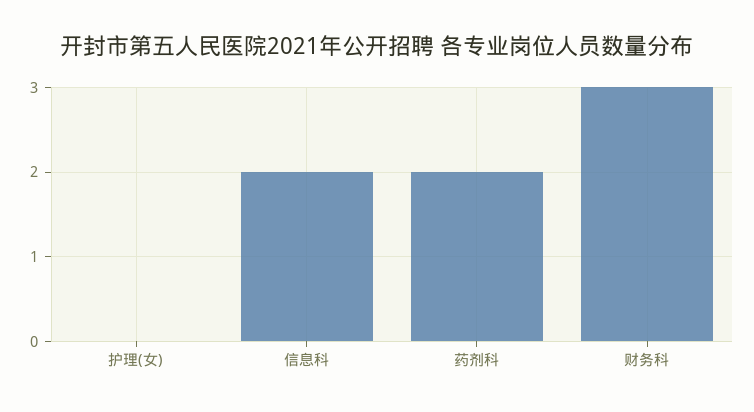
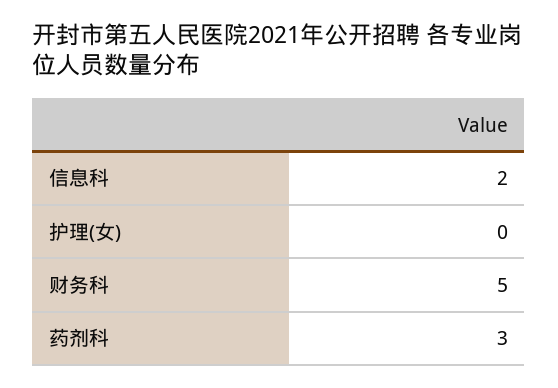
药剂科: 2 -> 3
财务科: 3 -> 5

